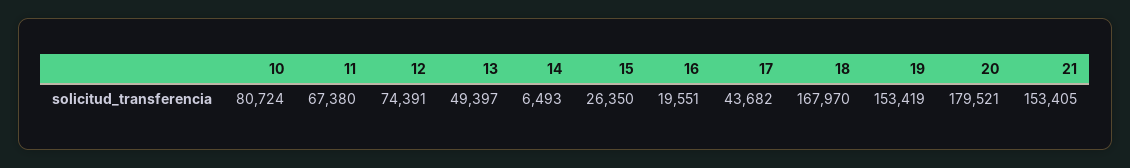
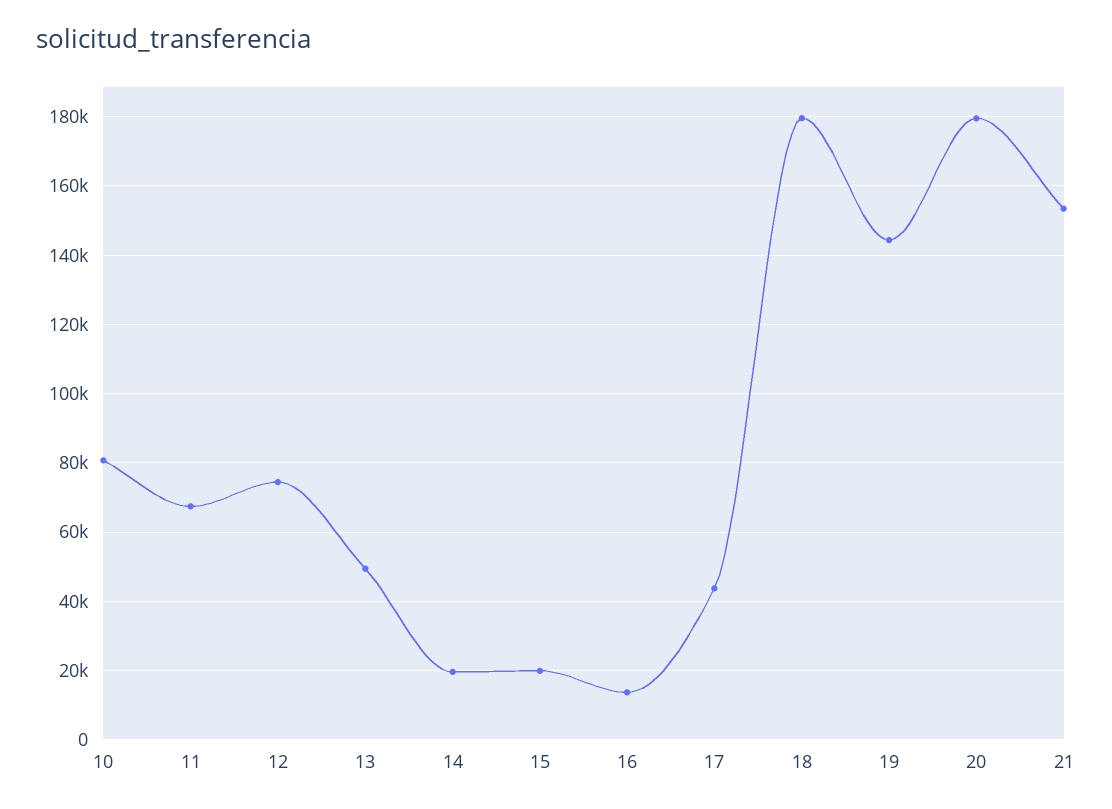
14: 6493 -> 20000
15: 26350 -> 20000
16: 19551 -> 14000
18: 167970 -> 180000
19: 153419 -> 144000

